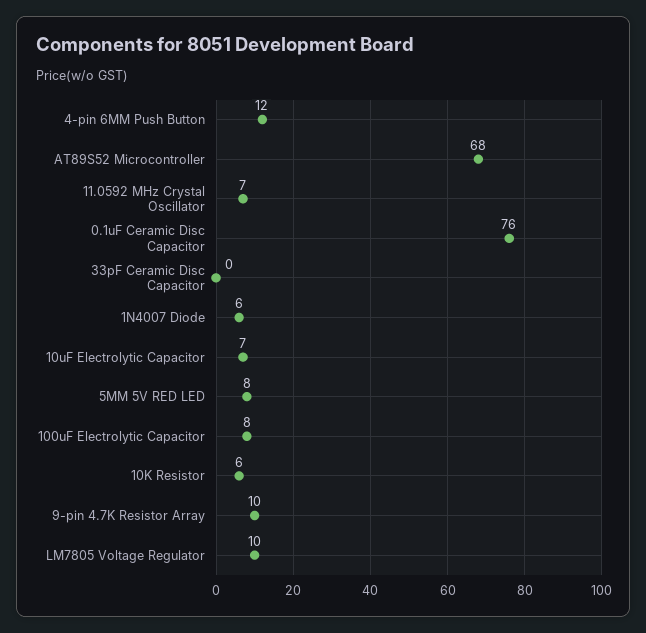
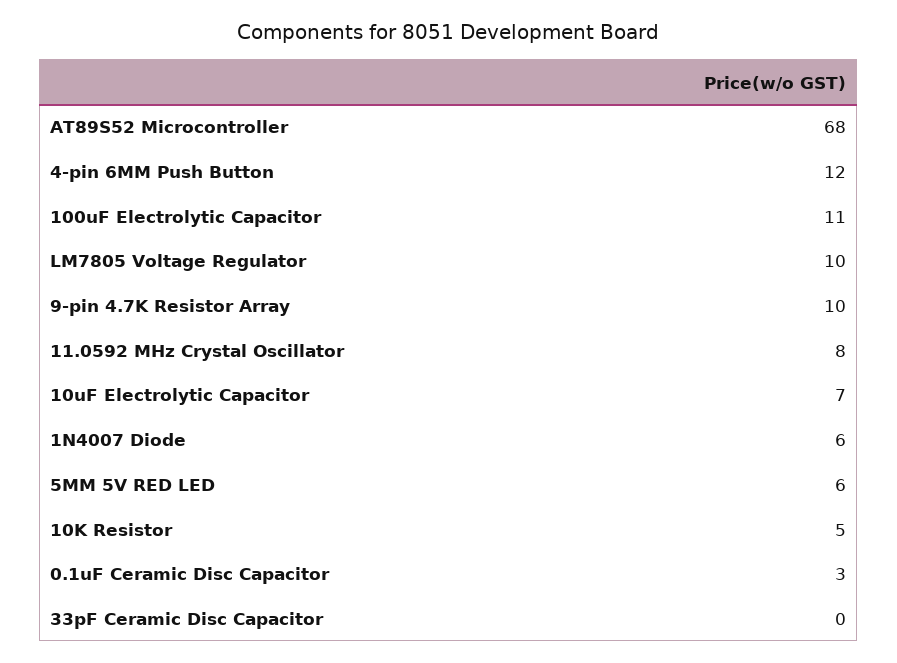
11.0592 MHz Crystal Oscillator: 7 -> 8
0.1uF Ceramic Disc Capacitor: 76 -> 3
5MM 5V RED LED: 8 -> 6
100uF Electrolytic Capacitor: 8 -> 11
10K Resistor: 6 -> 5

